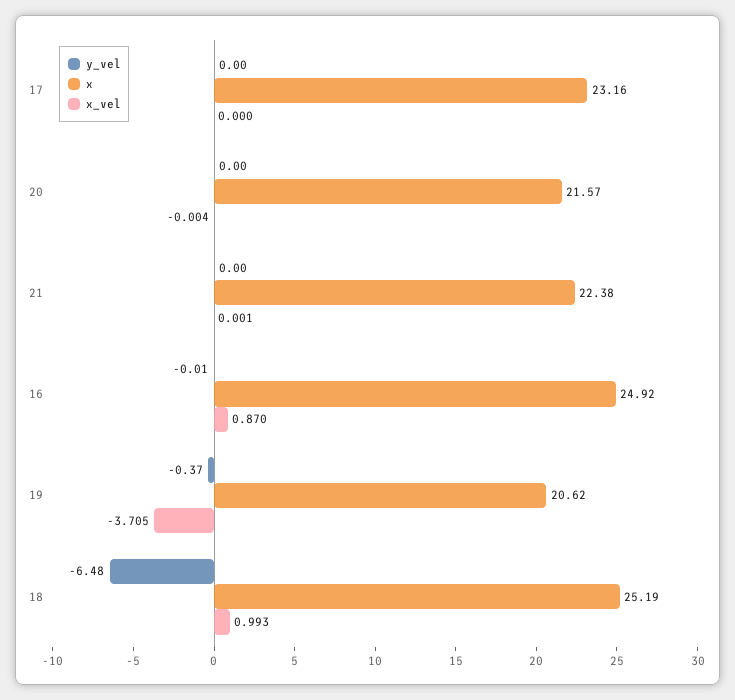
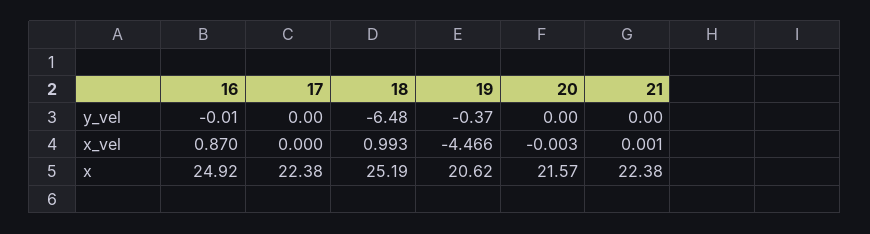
x, 17: 23.16 -> 22.38
x_vel, 20: -0.004 -> -0.003
x_vel, 19: -3.705 -> -4.466

